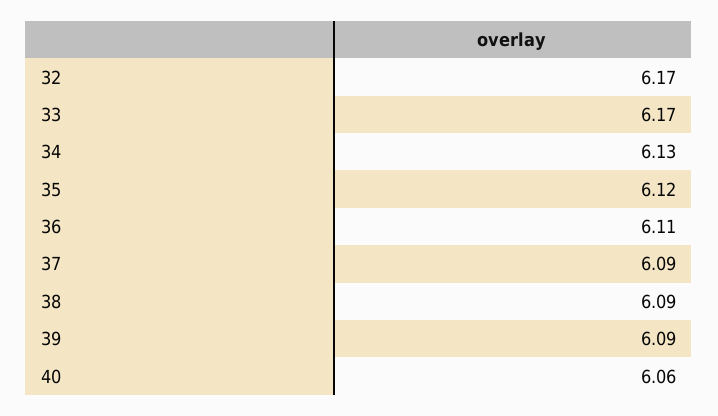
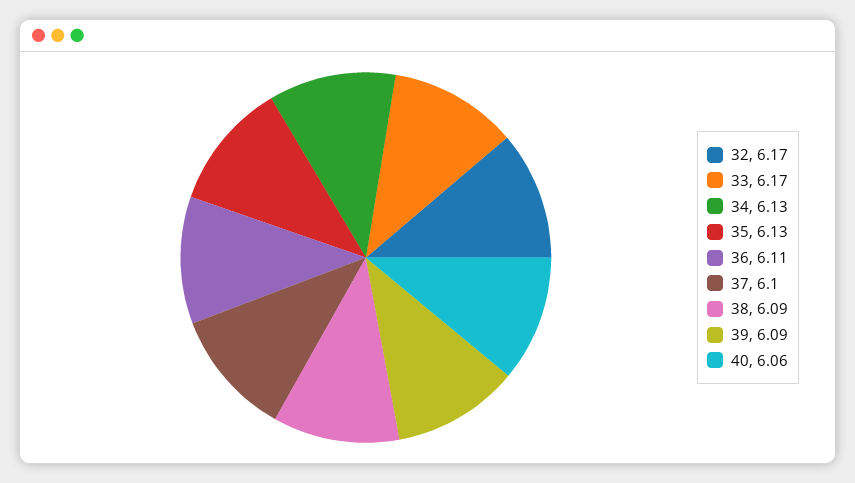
35: 6.12 -> 6.13
37: 6.09 -> 6.1

